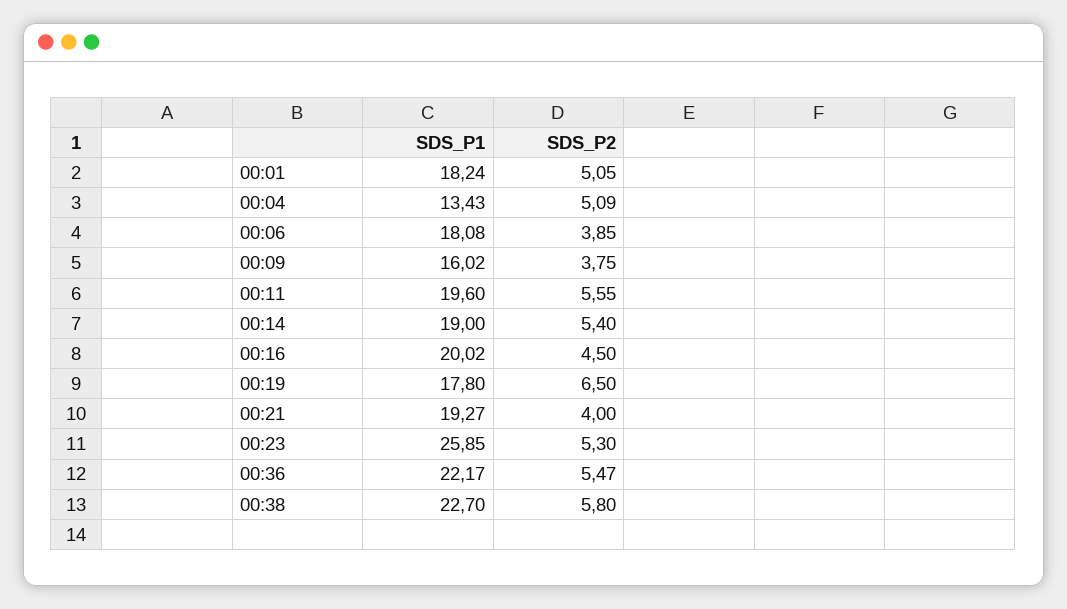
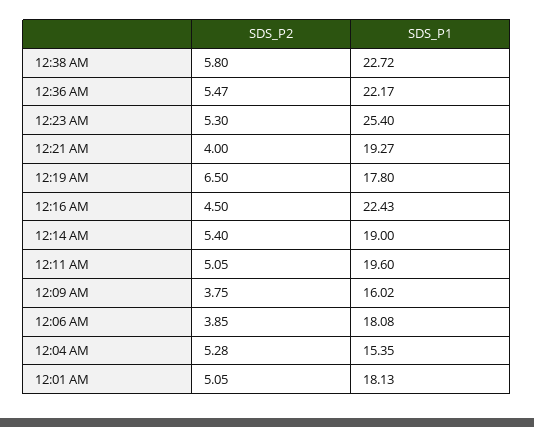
SDS_P1, 00:01: 18.24 -> 18.13
SDS_P1, 00:04: 13.43 -> 15.35
SDS_P2, 00:04: 5.09 -> 5.28
SDS_P2, 00:11: 5.55 -> 5.05
SDS_P1, 00:16: 20.02 -> 22.43
SDS_P1, 00:23: 25.85 -> 25.4
SDS_P1, 00:38: 22.7 -> 22.72

